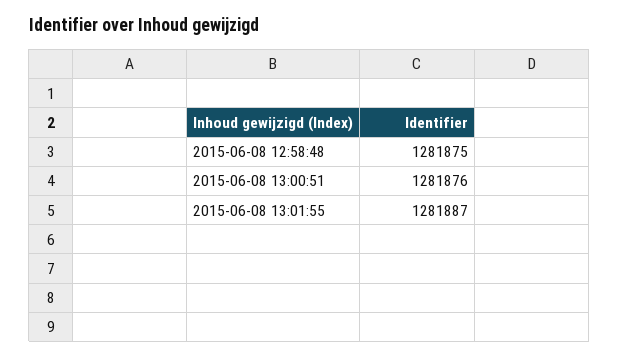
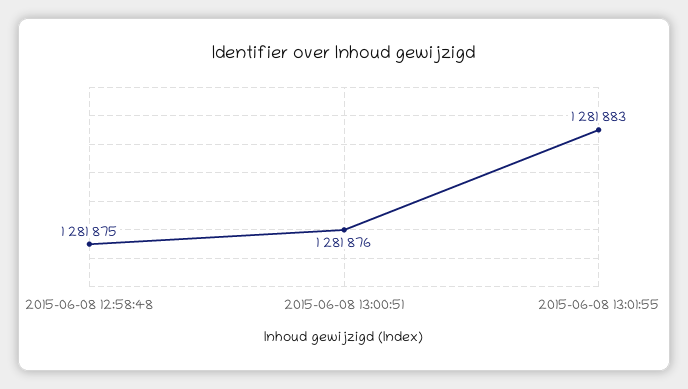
2015-06-08 13:01:55: 1281887 -> 1281883

